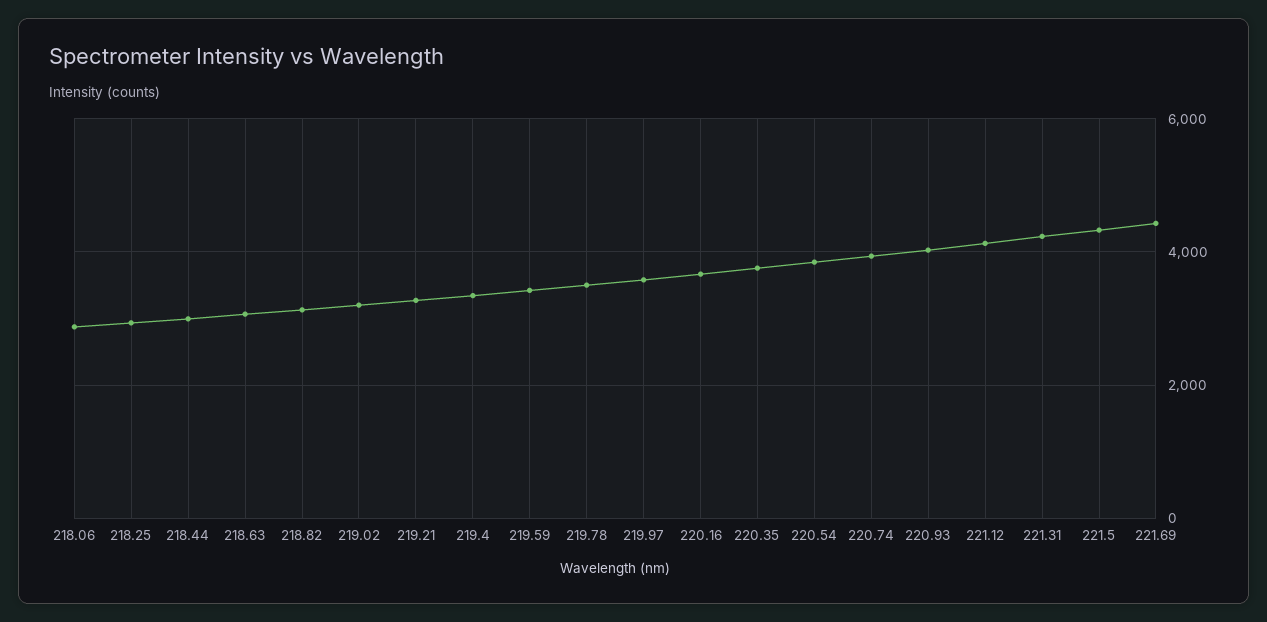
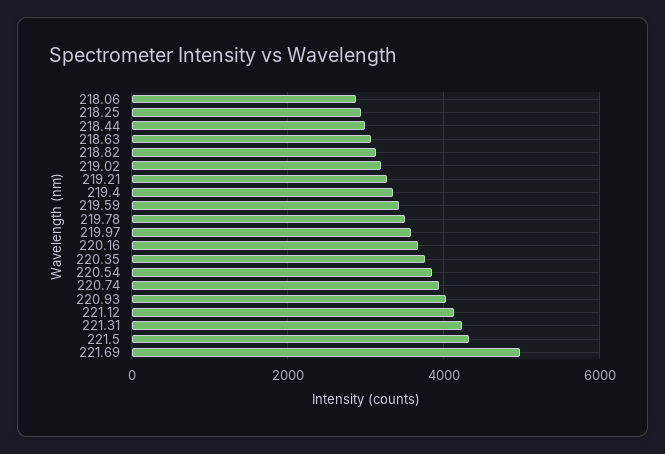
221.69: 4400 -> 5000

